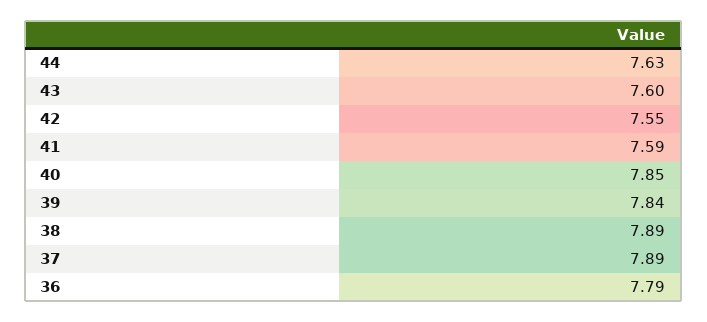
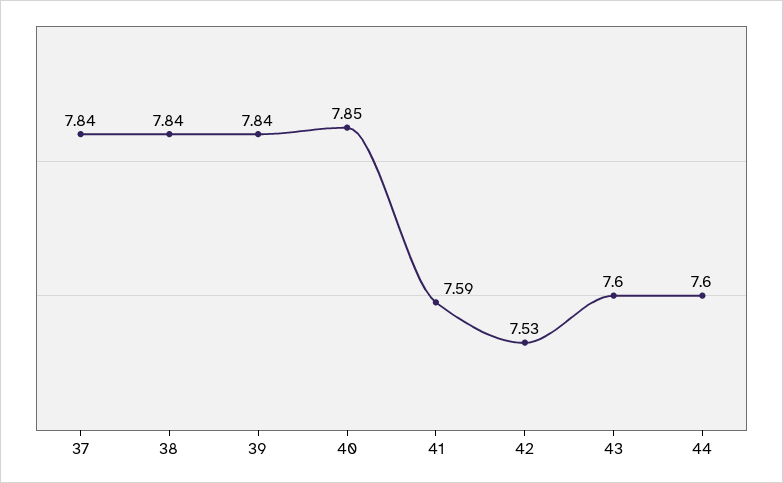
44: 7.63 -> 7.6
42: 7.55 -> 7.53
38: 7.89 -> 7.84
37: 7.89 -> 7.84
36: 7.79 -> none

